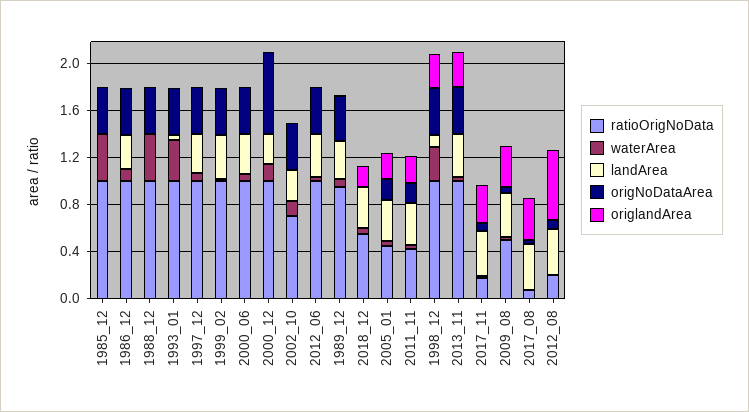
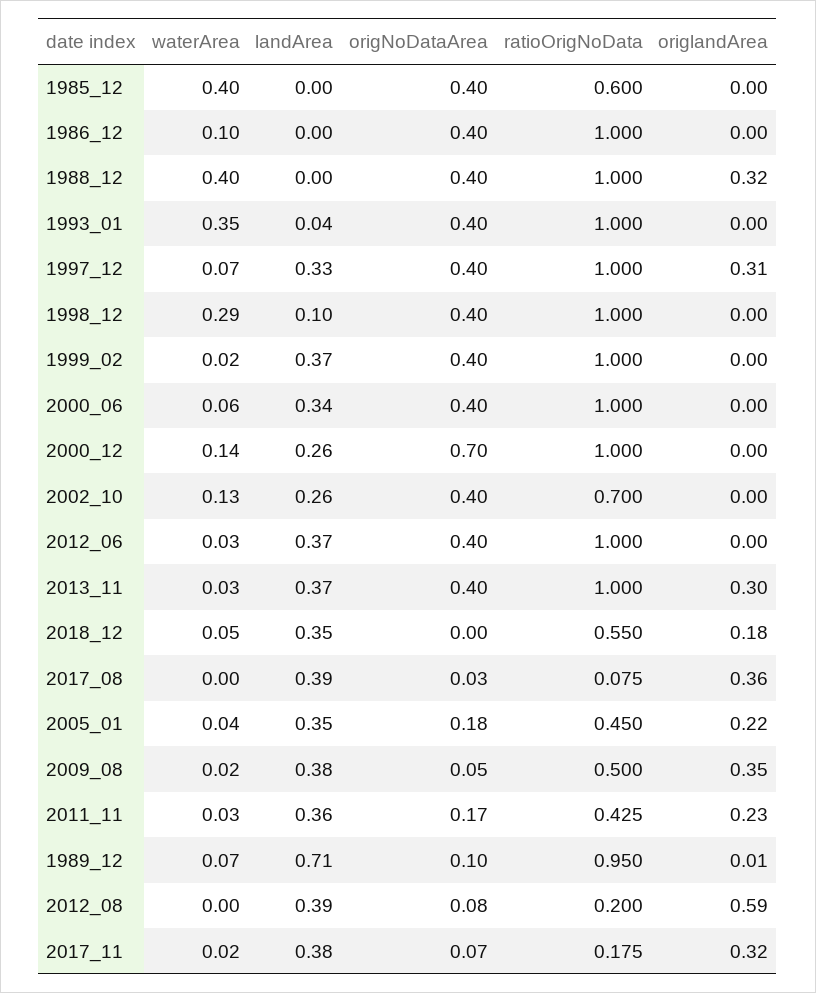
ratioOrigNoData, 1985_12: 1 -> 0.6
landArea, 1986_12: 0.3 -> 0
origlandArea, 1988_12: 0 -> 0.32
origlandArea, 1997_12: 0 -> 0.31
landArea, 1989_12: 0.3 -> 0.71
origNoDataArea, 1989_12: 0.4 -> 0.1
origlandArea, 1998_12: 0.3 -> 0

